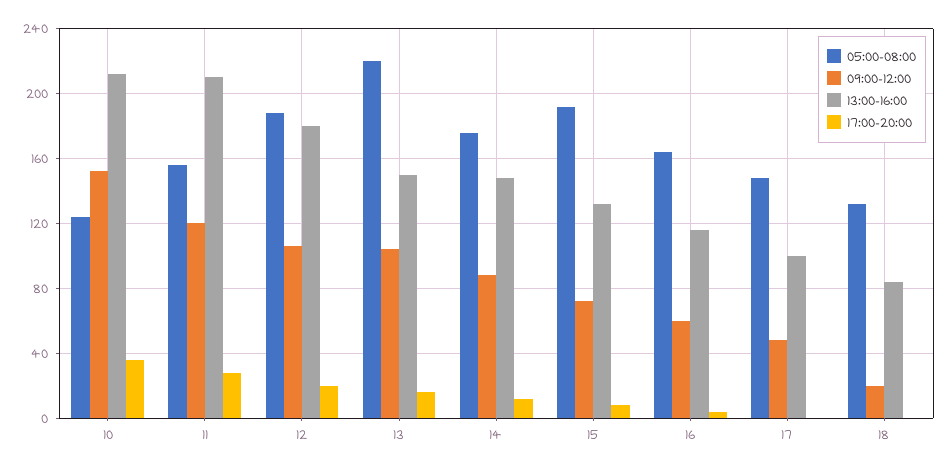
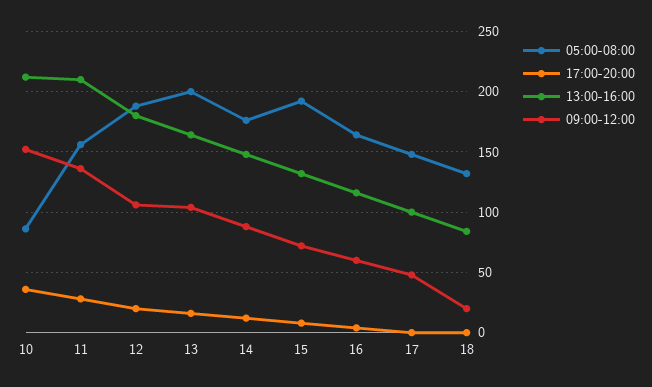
05:00-08:00, 10: 125 -> 85
09:00-12:00, 11: 120 -> 135
05:00-08:00, 13: 220 -> 200
13:00-16:00, 13: 150 -> 165

